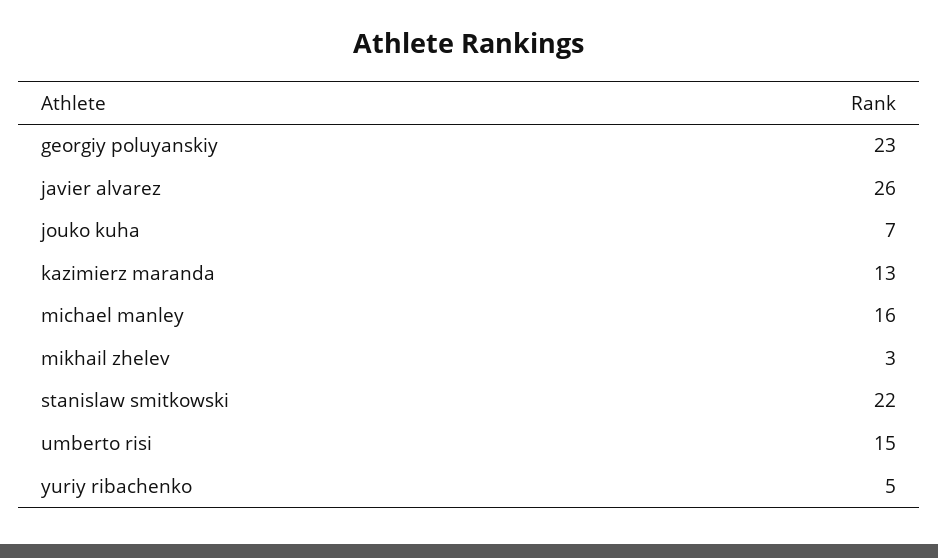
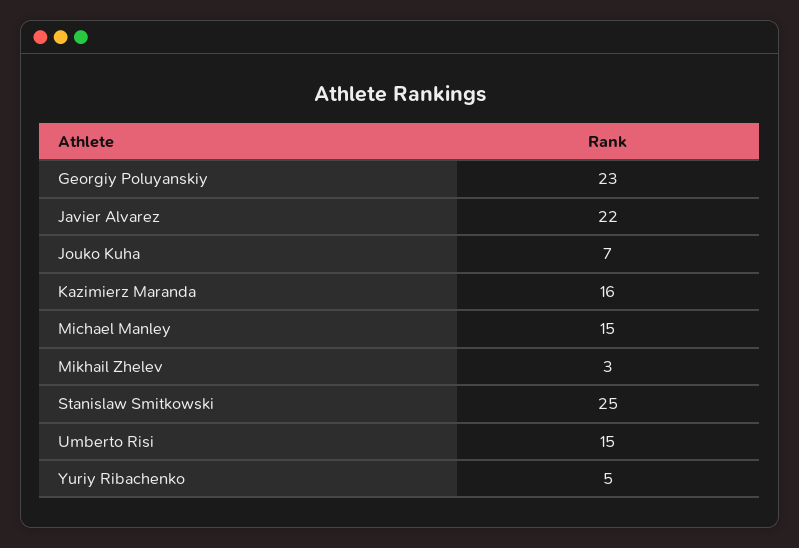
javier alvarez: 26 -> 22
kazimierz maranda: 13 -> 16
michael manley: 16 -> 15
stanislaw smitkowski: 22 -> 25

